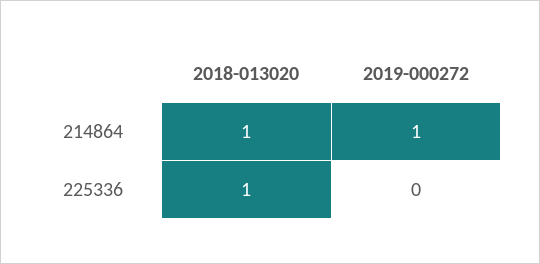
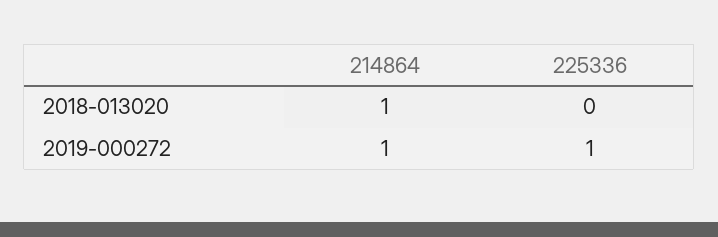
2018-013020, 225336: 1 -> 0
2019-000272, 225336: 0 -> 1

